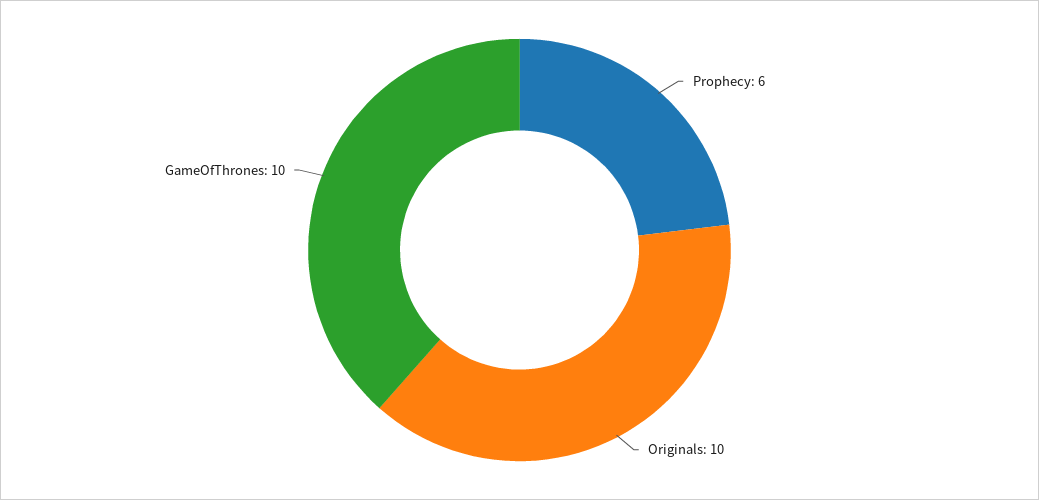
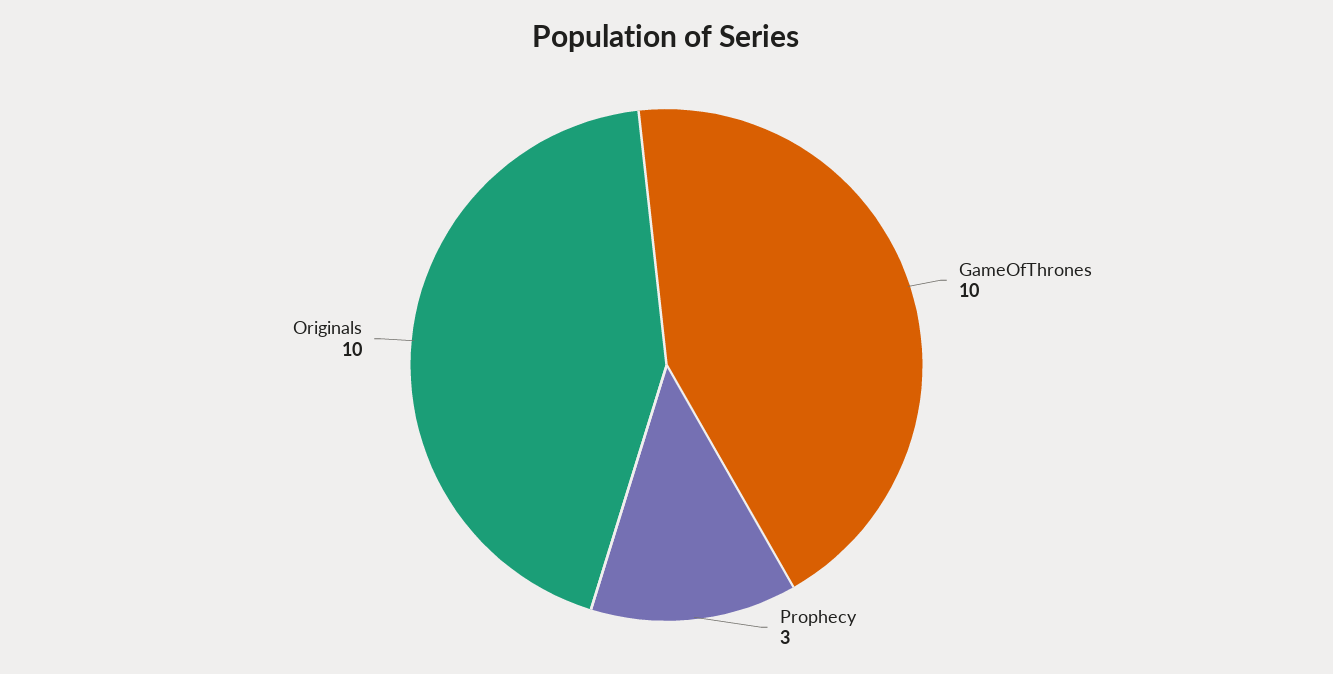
Prophecy: 6 -> 3

